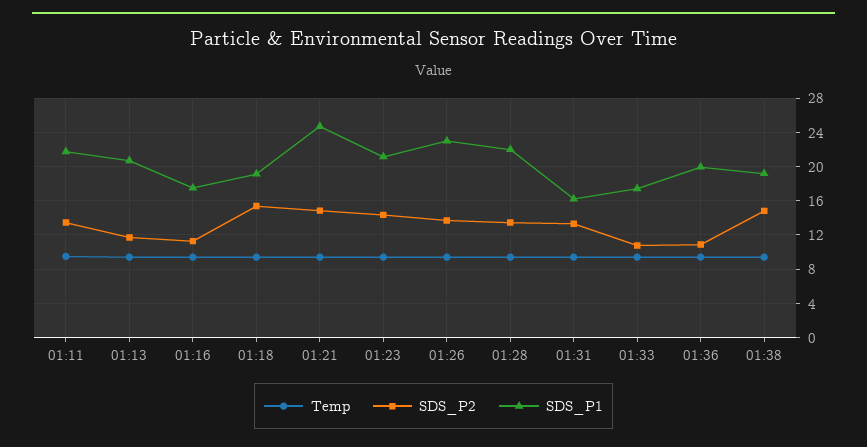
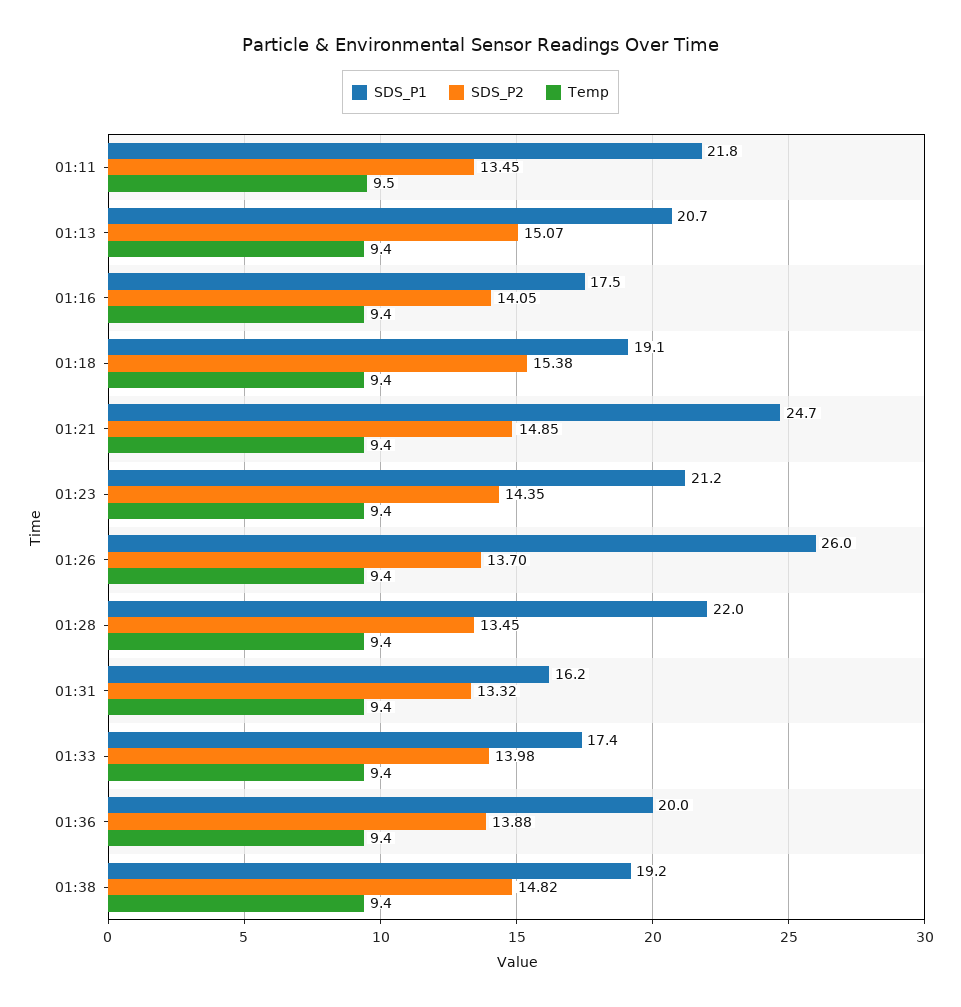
SDS_P2, 01:13: 12 -> 15.07
SDS_P2, 01:16: 11 -> 14.05
SDS_P1, 01:26: 23 -> 26
SDS_P2, 01:33: 11 -> 13.98
SDS_P2, 01:36: 11 -> 13.88

